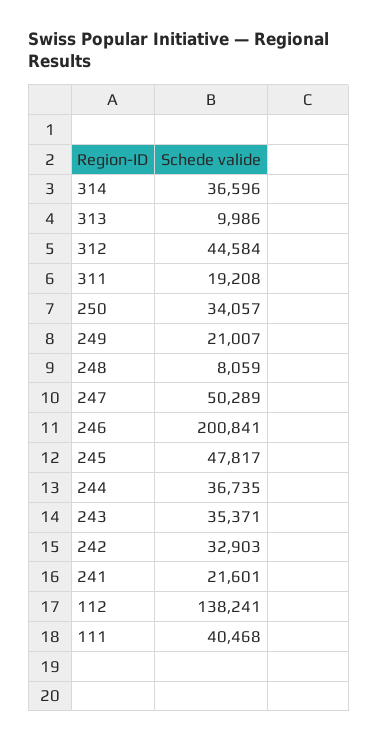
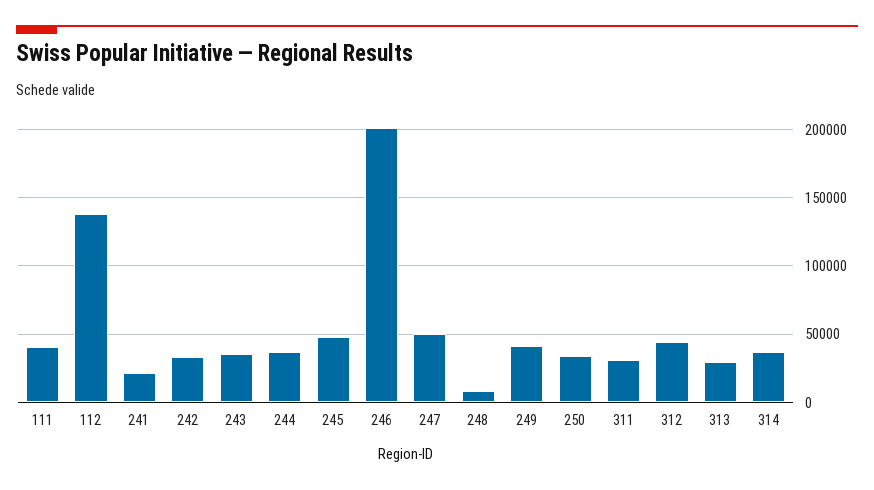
313: 9986 -> 30000
311: 19208 -> 30000
249: 21007 -> 40000

